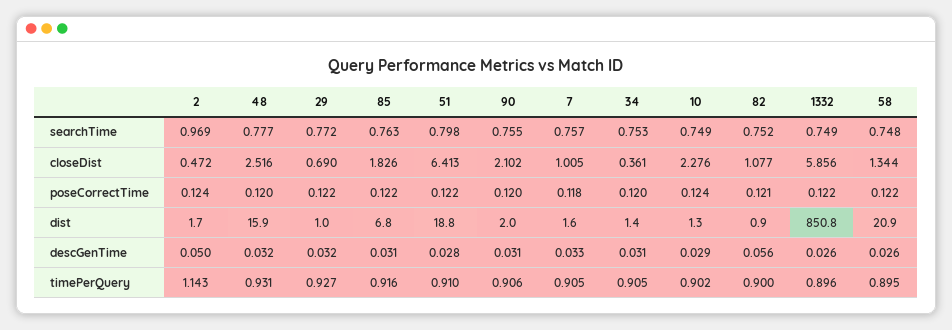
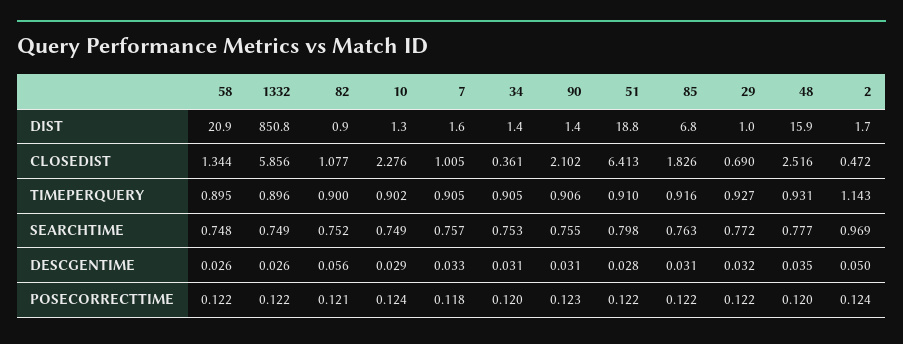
90, poseCorrectTime: 0.12 -> 0.123
90, dist: 2 -> 1.4
48, descGenTime: 0.032 -> 0.035

